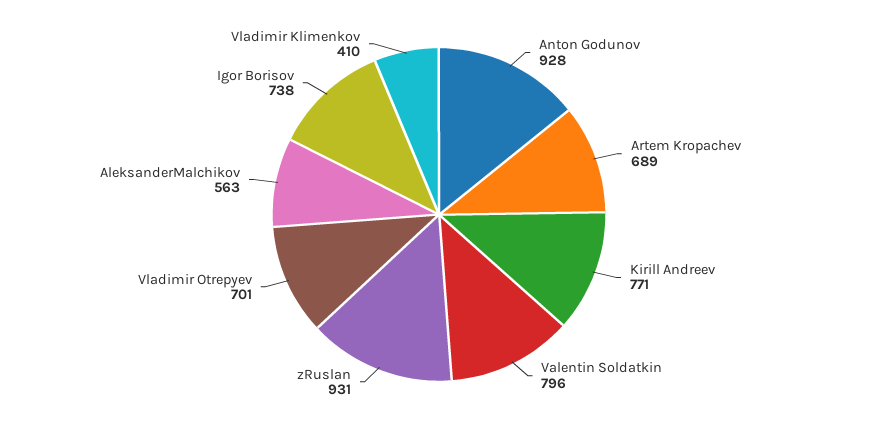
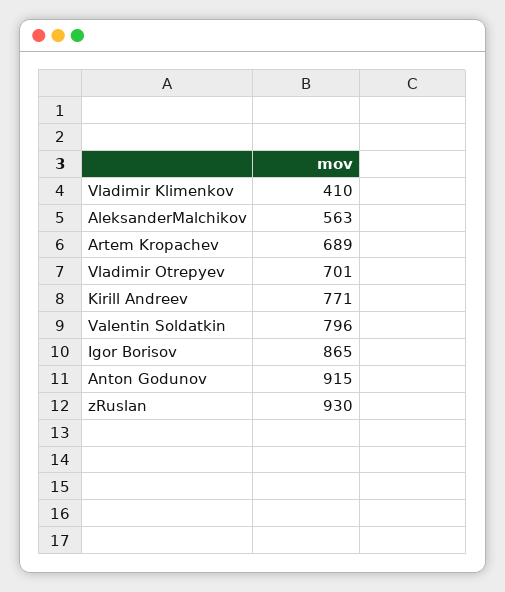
Anton Godunov: 928 -> 915
zRuslan: 931 -> 930
Igor Borisov: 738 -> 865

